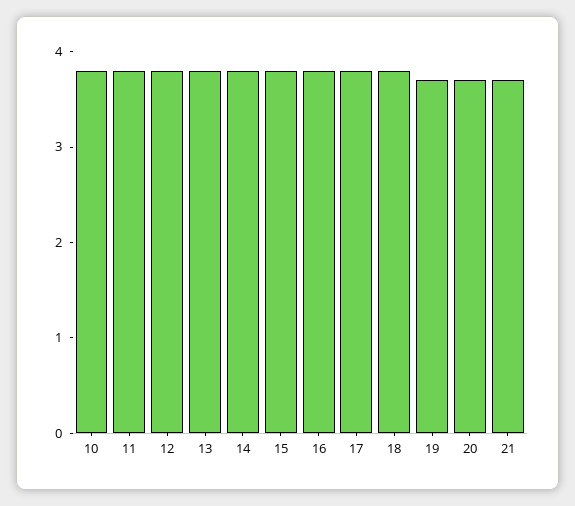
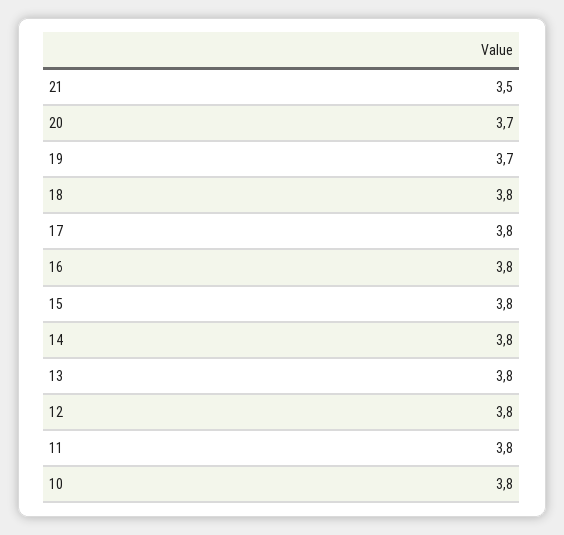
21: 3.7 -> 3.5

